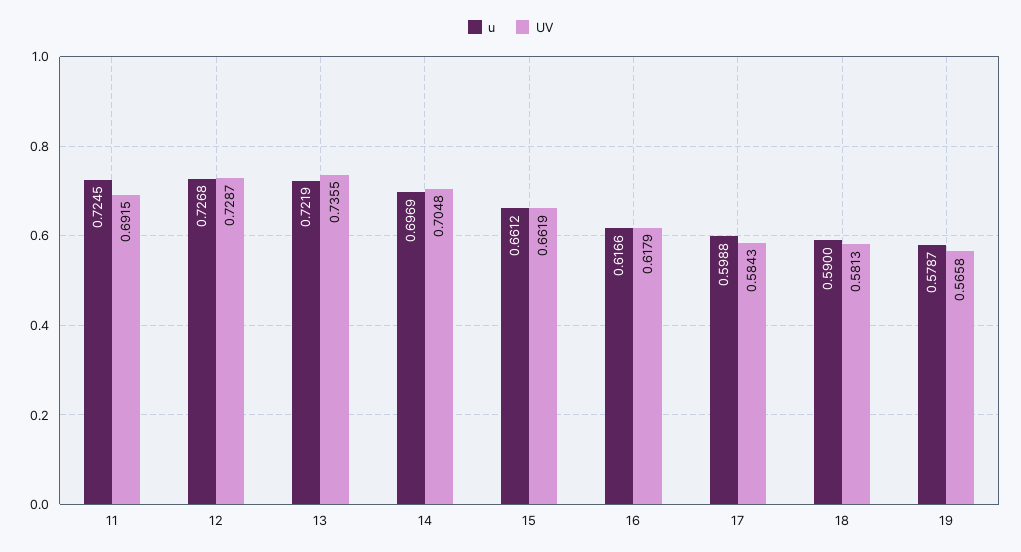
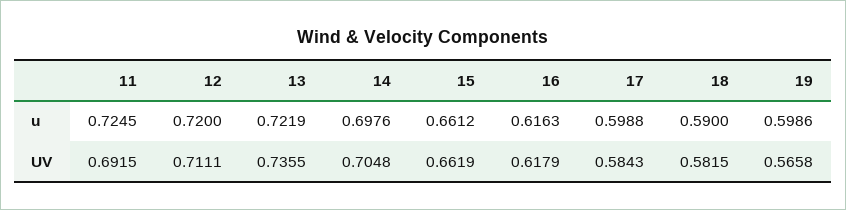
u, 12: 0.7268 -> 0.72
UV, 12: 0.7287 -> 0.7111
u, 14: 0.6969 -> 0.6976
u, 16: 0.6166 -> 0.6163
UV, 18: 0.5813 -> 0.5815
u, 19: 0.5787 -> 0.5986

